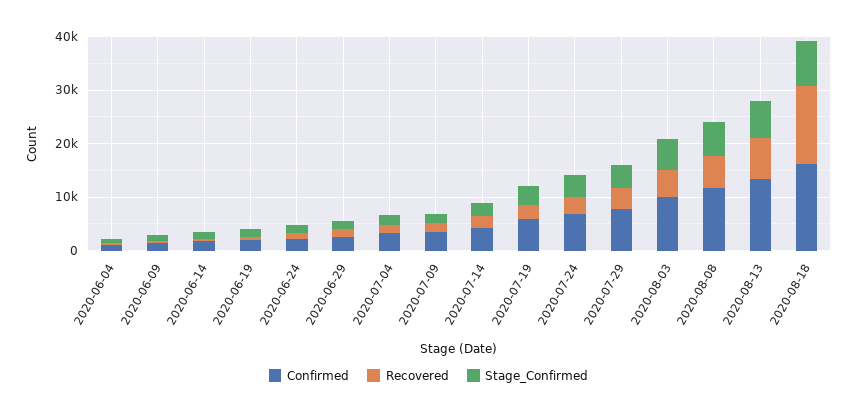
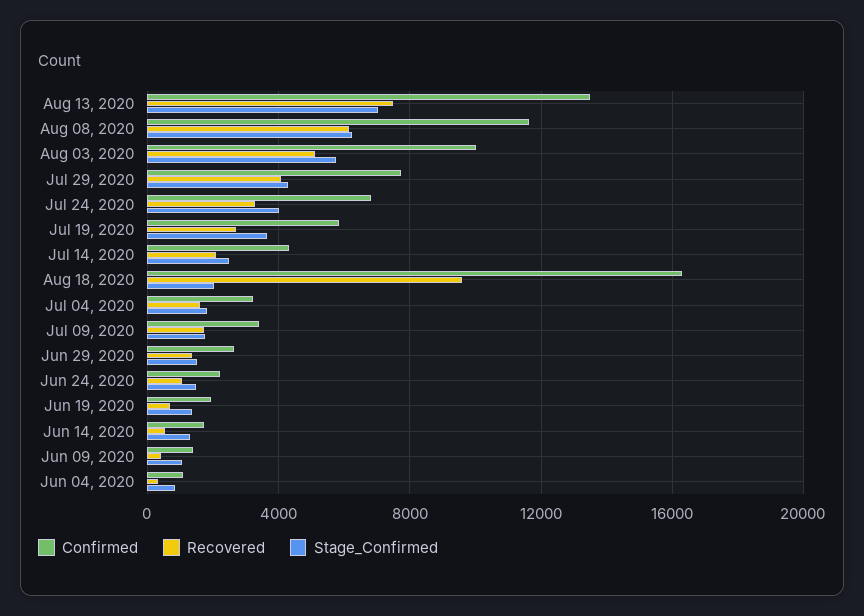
Recovered, 2020-08-18: 14000 -> 9500
Stage_Confirmed, 2020-08-18: 8000 -> 2000

